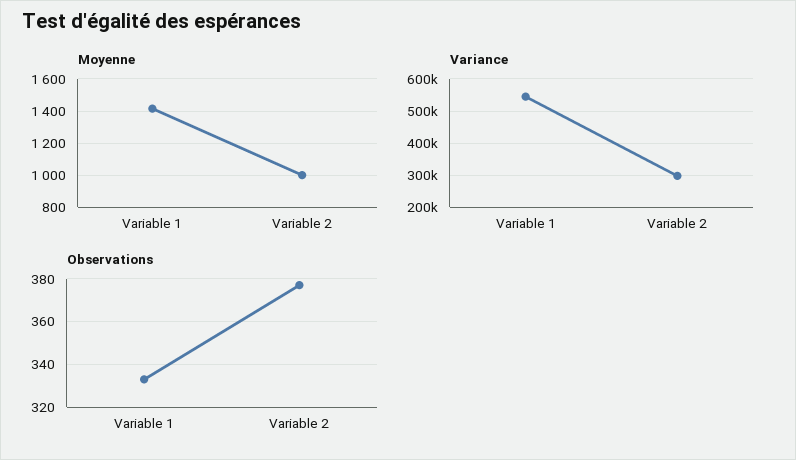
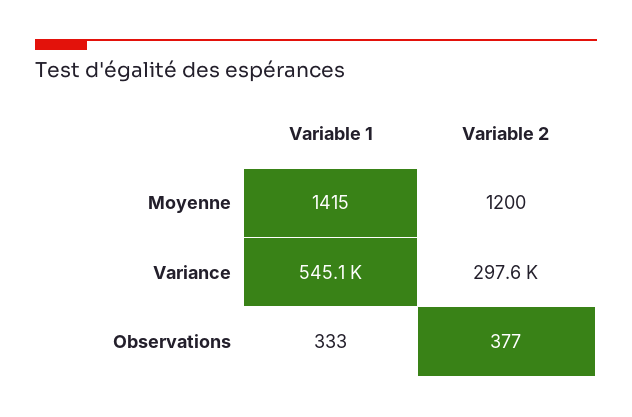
Moyenne, Variable 2: 1000 -> 1200

